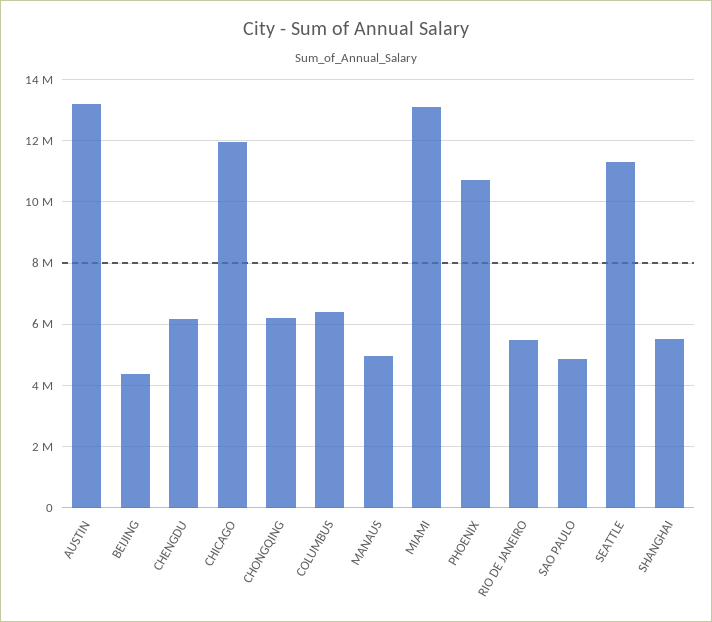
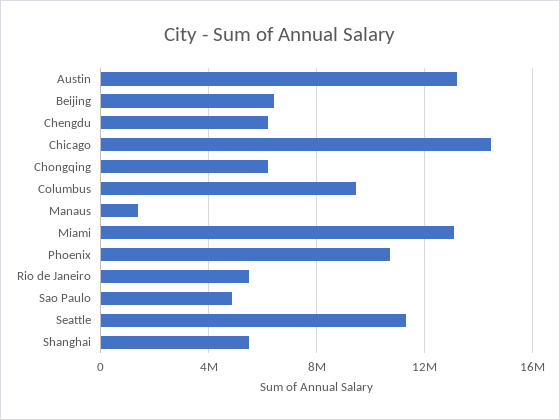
BEIJING: 4400000 -> 6500000
CHICAGO: 12000000 -> 14500000
COLUMBUS: 6400000 -> 9500000
MANAUS: 5000000 -> 1500000

